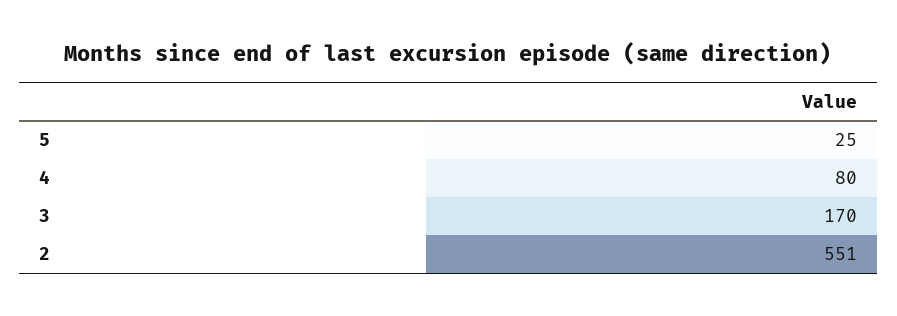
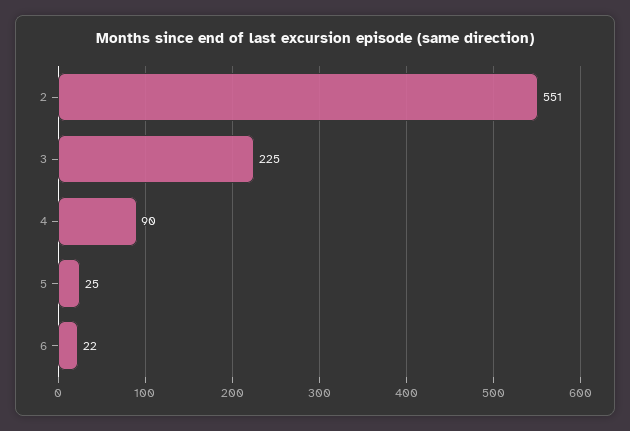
4: 80 -> 90
3: 170 -> 225
6: none -> 22

